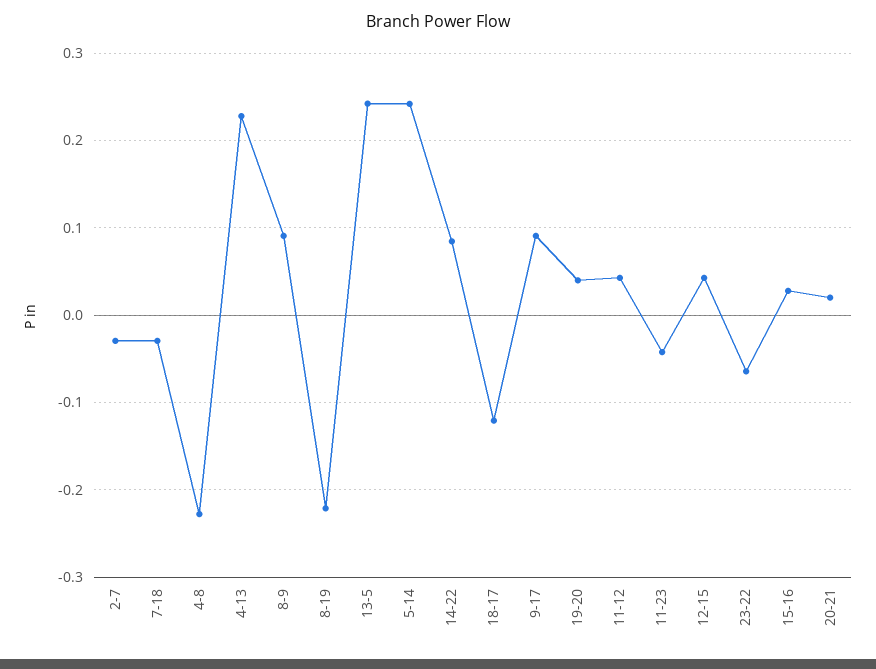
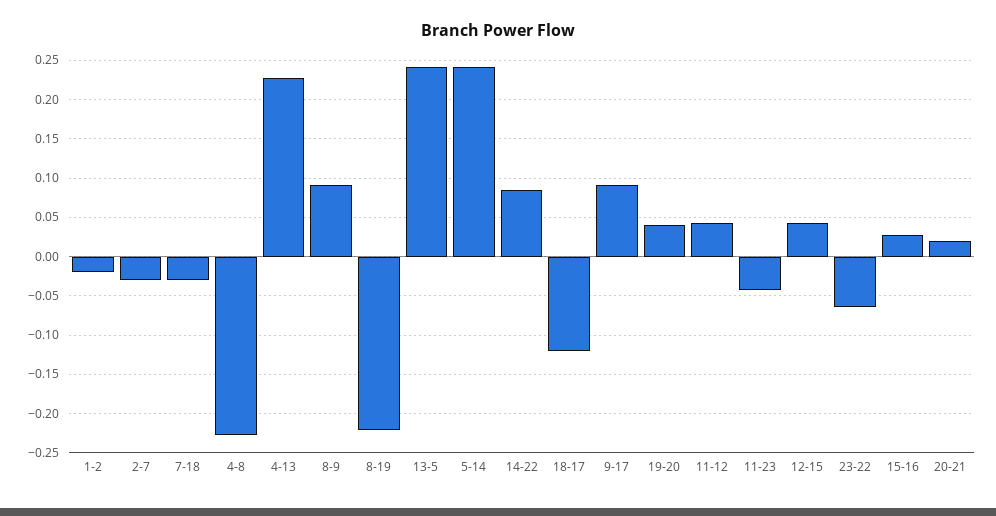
1-2: none -> -0.02

